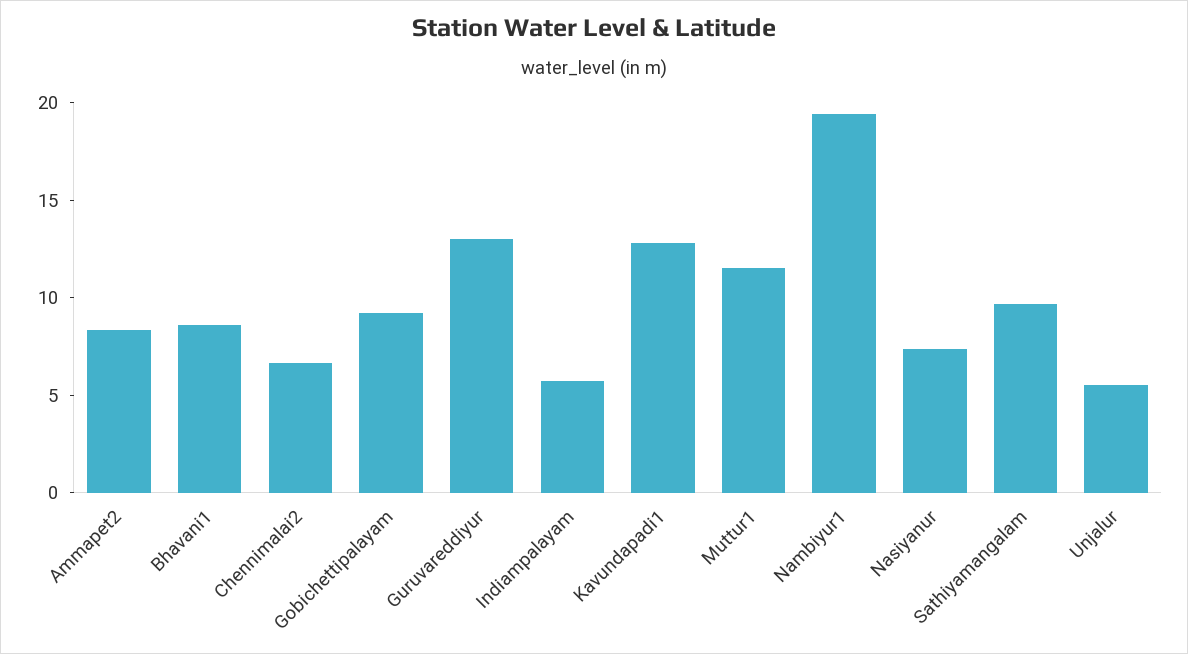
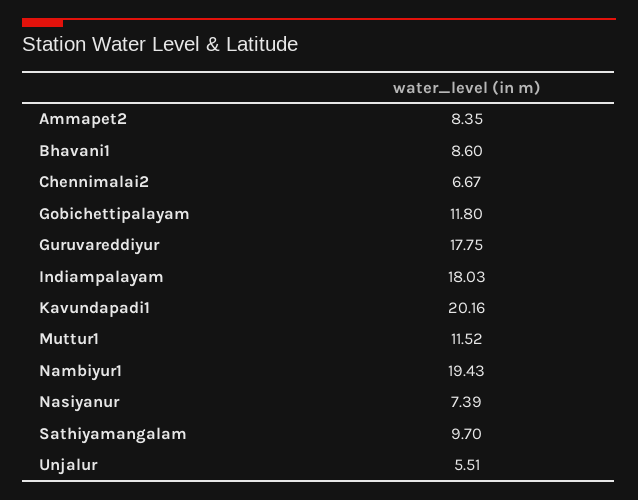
Gobichettipalayam: 9 -> 11.8
Guruvareddiyur: 13 -> 17.75
Indiampalayam: 6 -> 18.03
Kavundapadi1: 13 -> 20.16

